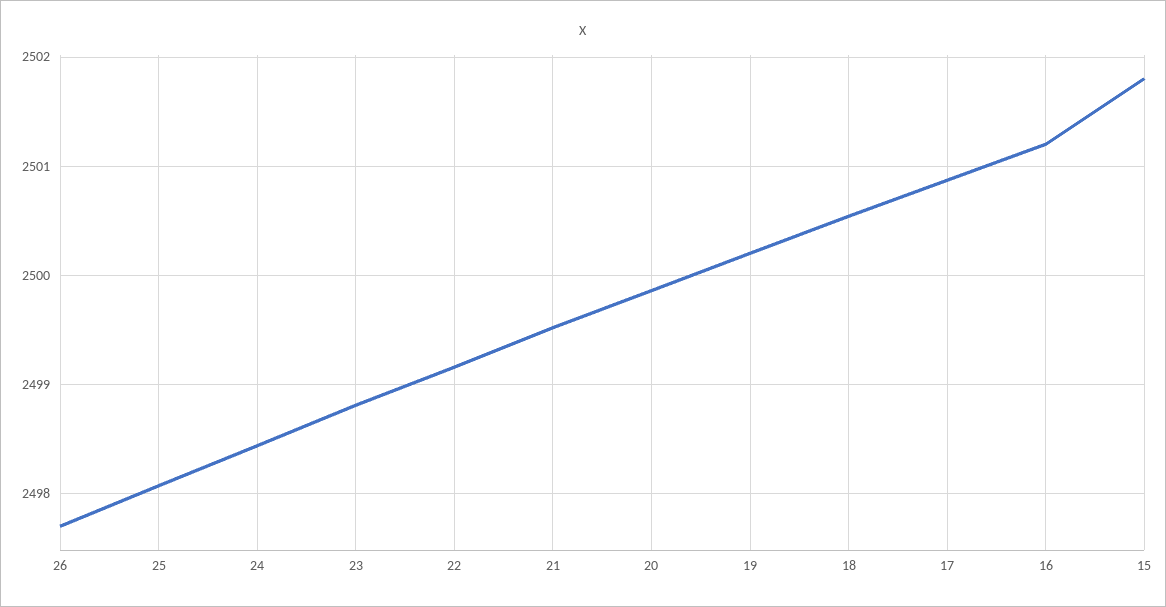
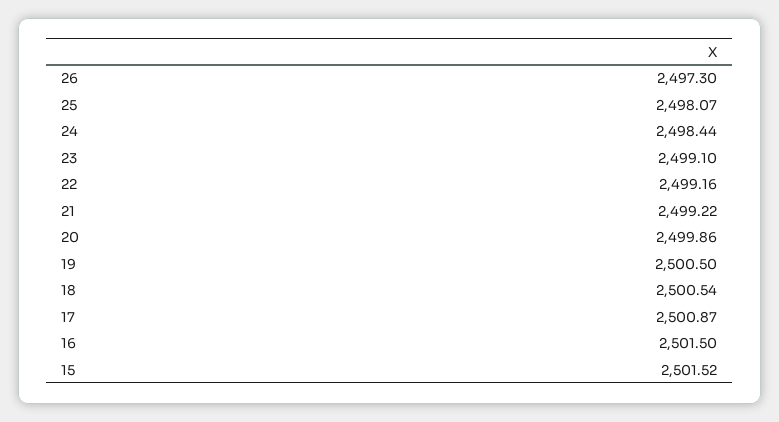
26: 2497.7 -> 2497.3
23: 2498.8 -> 2499.1
21: 2499.5 -> 2499.22
19: 2500.2 -> 2500.5
16: 2501.2 -> 2501.5
15: 2501.8 -> 2501.52

